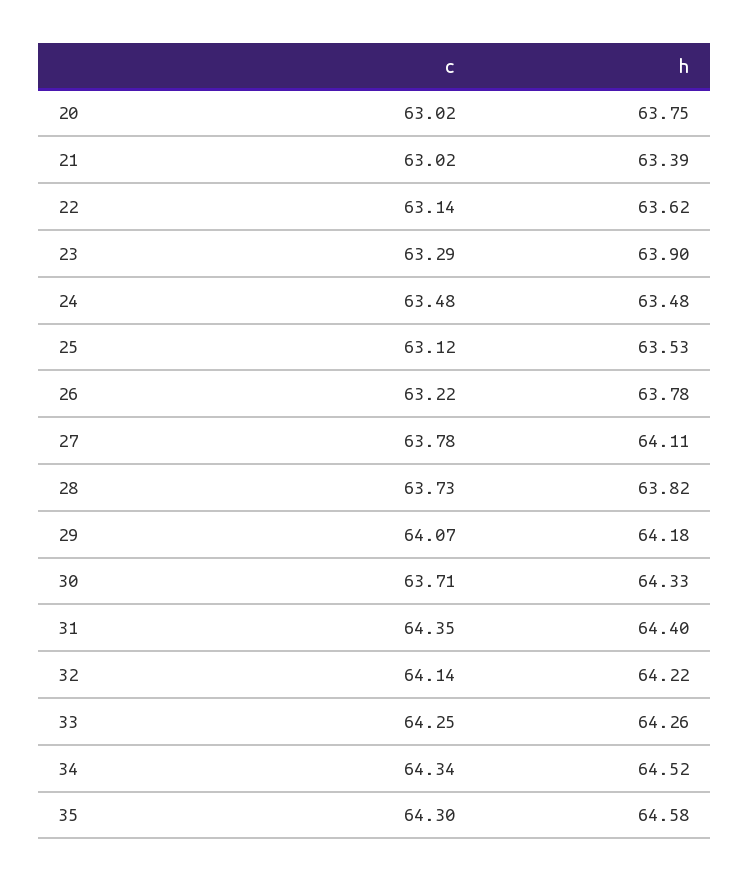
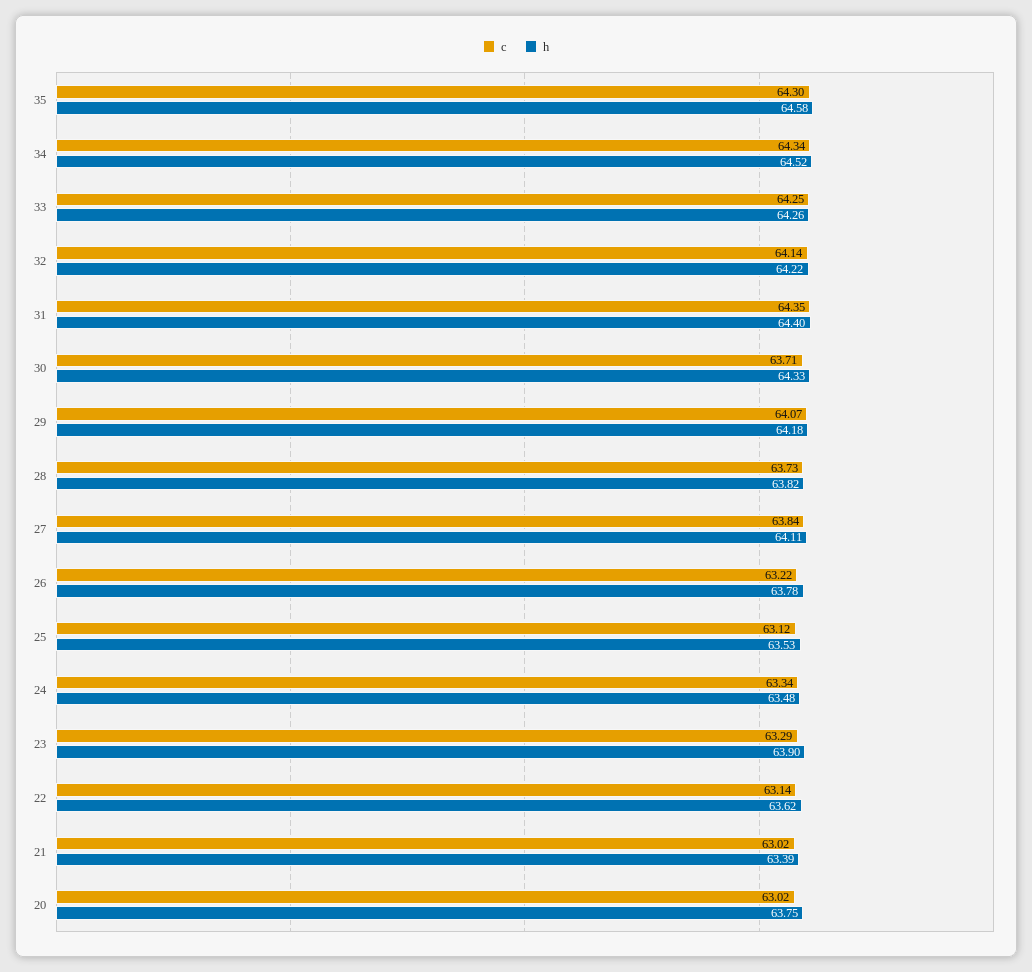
c, 24: 63.48 -> 63.34
c, 27: 63.78 -> 63.84

